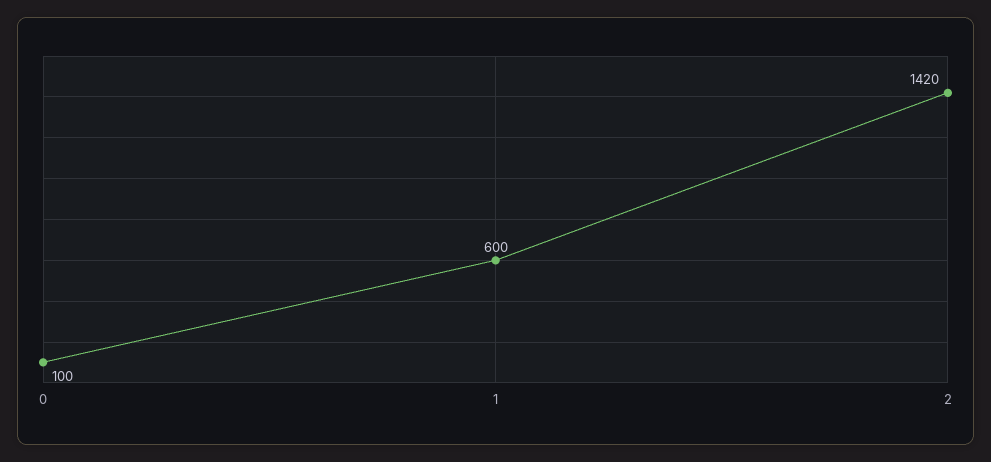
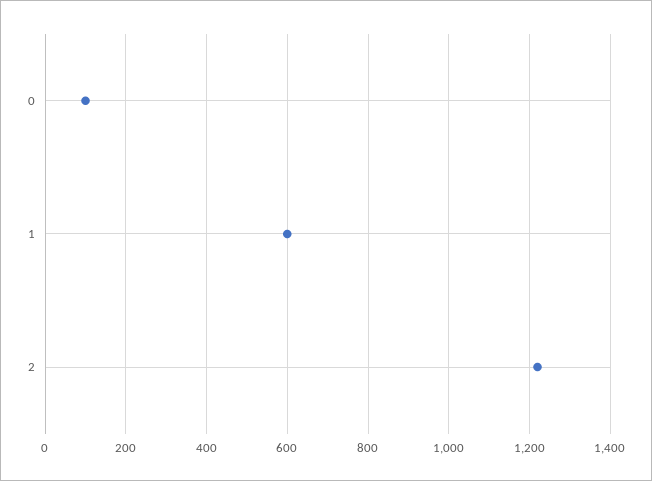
2: 1420 -> 1220

